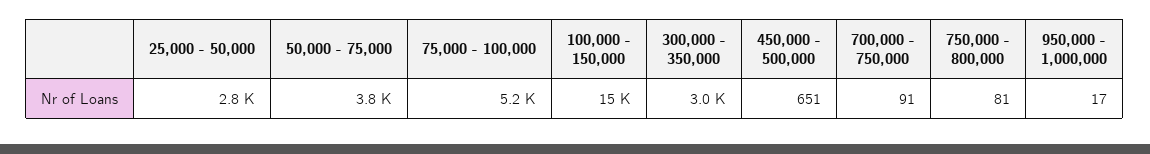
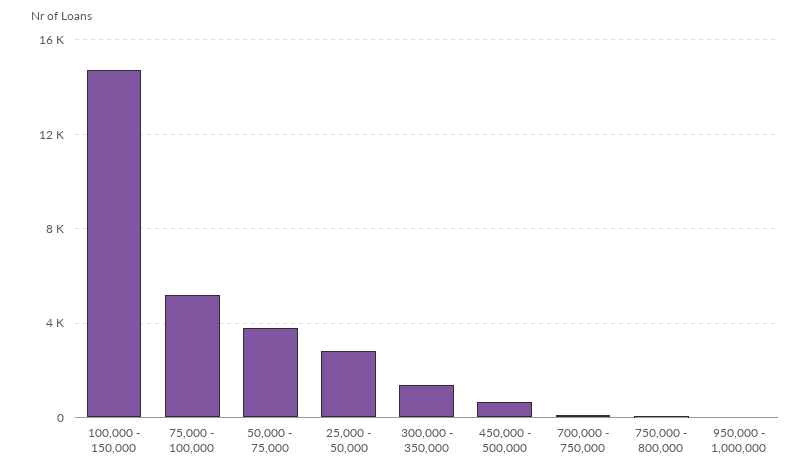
300,000 - 350,000: 3000 -> 1500

